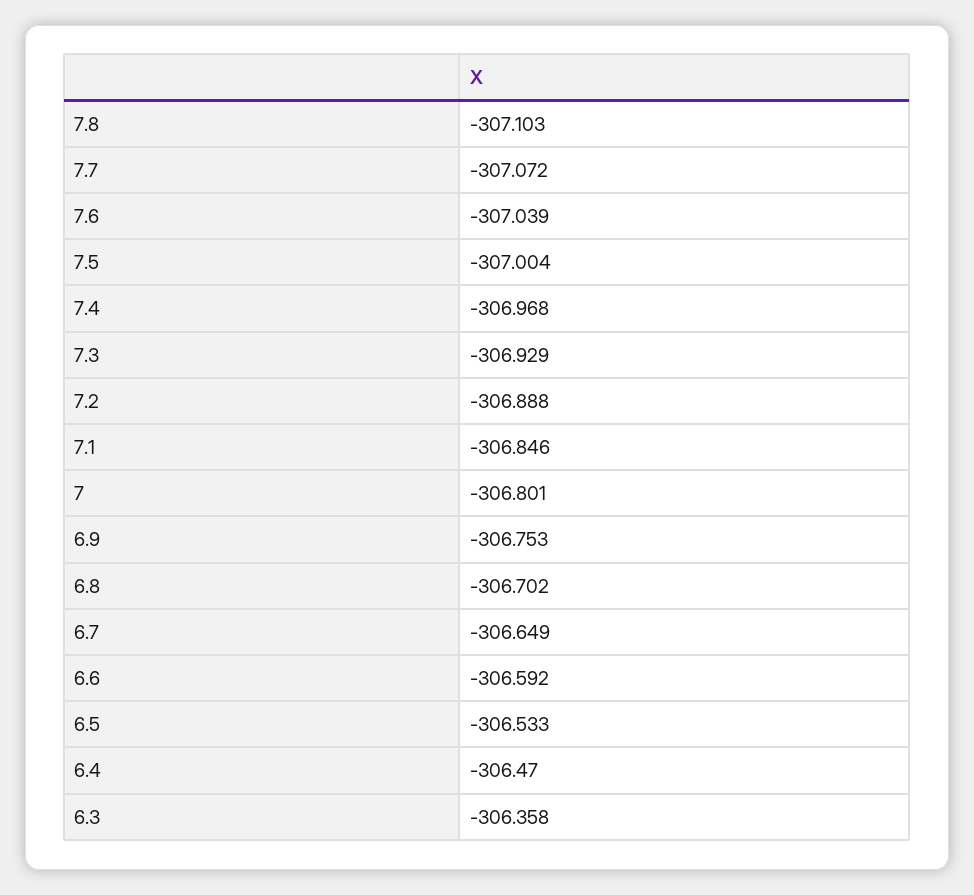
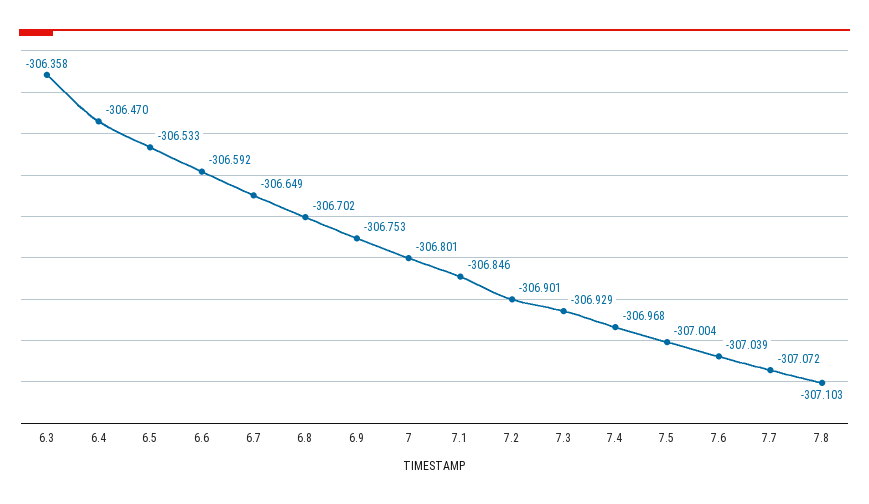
7.2: -306.888 -> -306.901

